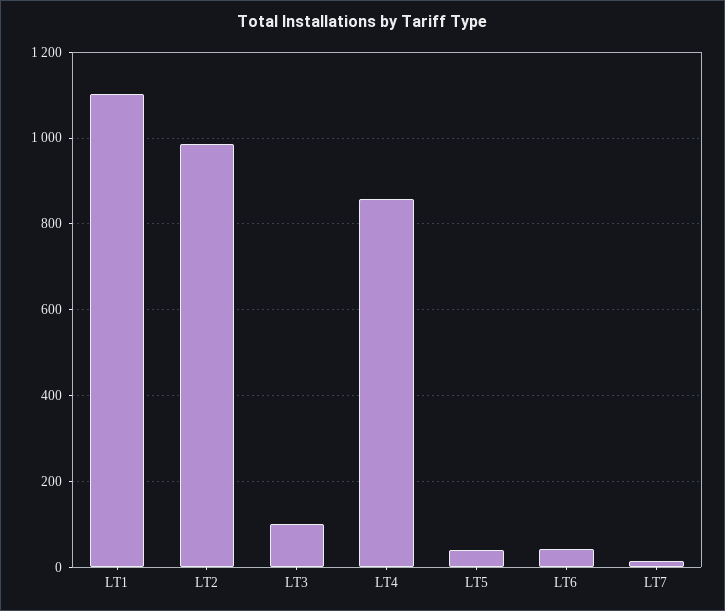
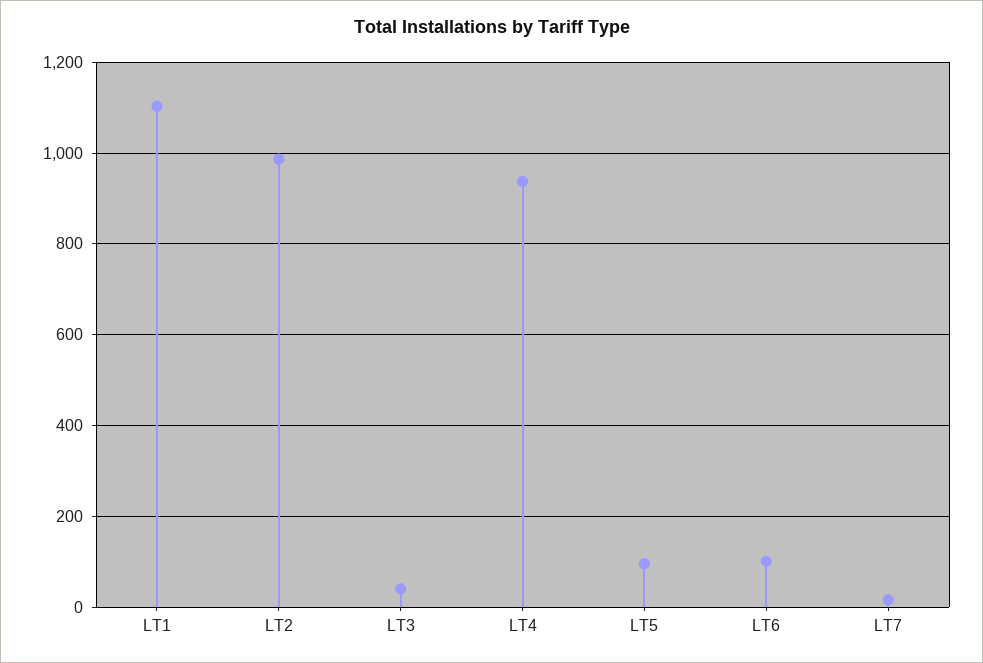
LT3: 100 -> 40
LT4: 860 -> 940
LT5: 40 -> 100
LT6: 40 -> 100

